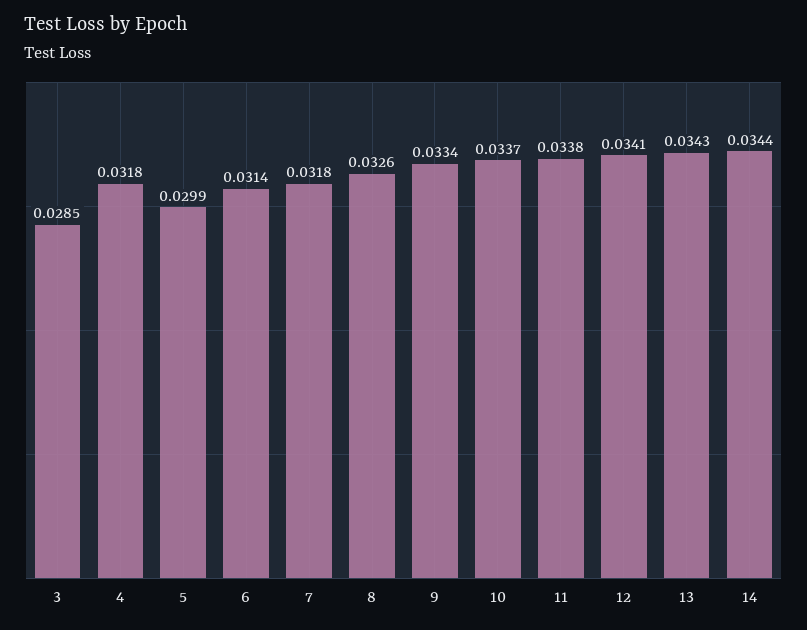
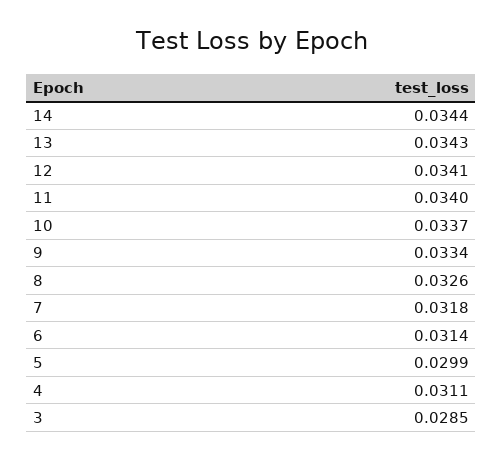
4: 0.0318 -> 0.0311
11: 0.0338 -> 0.034

